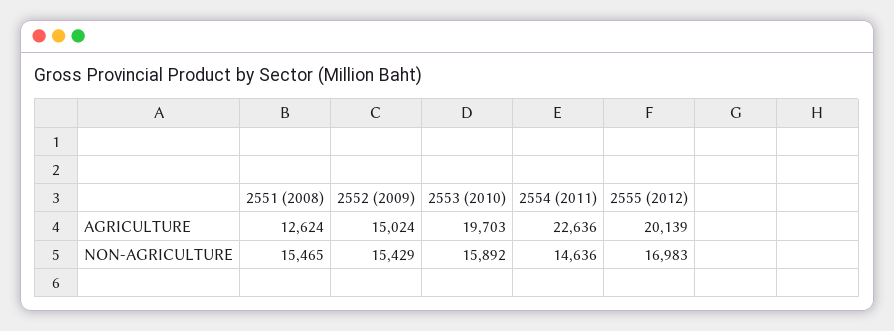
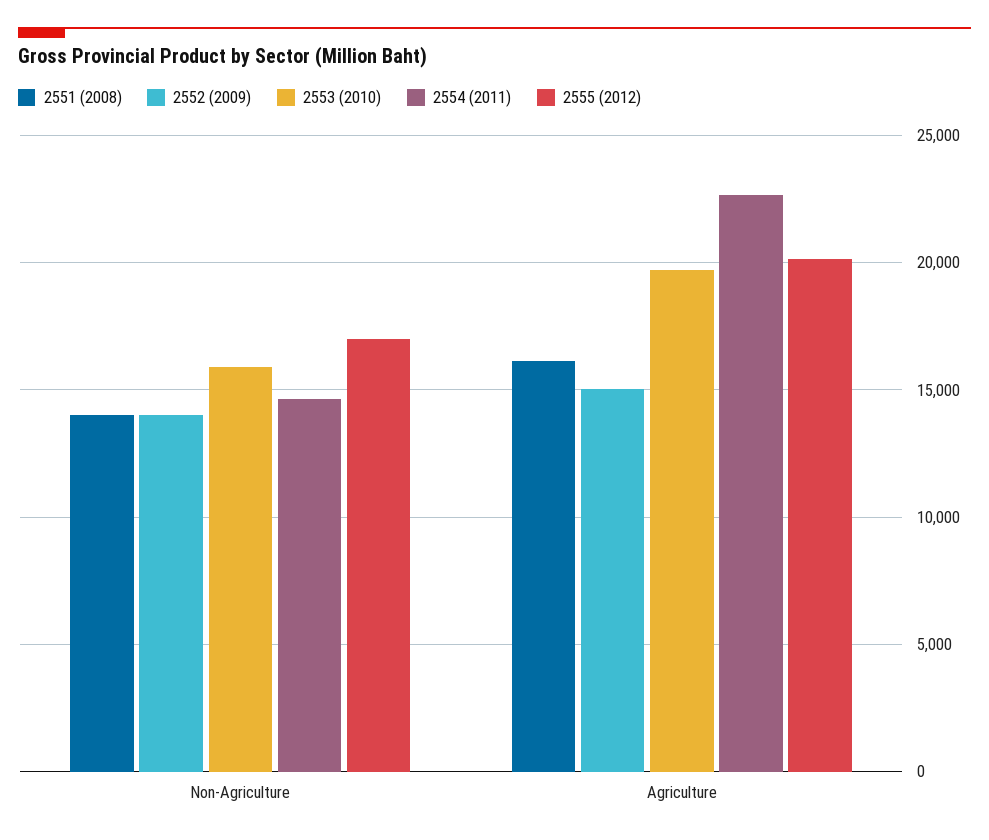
2551 (2008), AGRICULTURE: 12624 -> 16000
2551 (2008), NON-AGRICULTURE: 15465 -> 14000
2552 (2009), NON-AGRICULTURE: 15429 -> 14000

